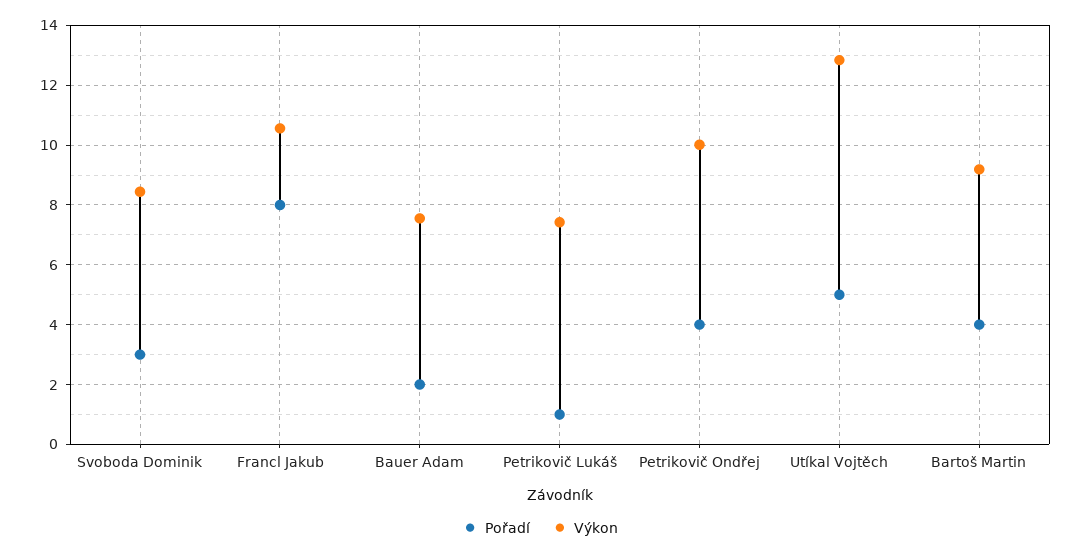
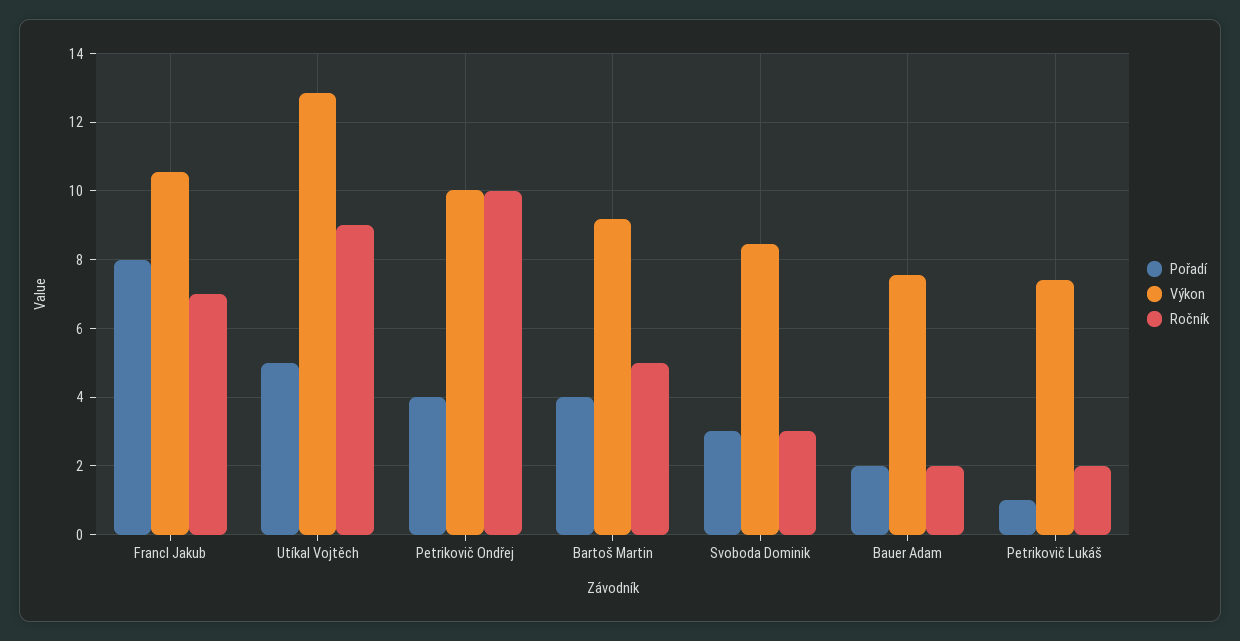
Ročník, Francl Jakub: none -> 7
Ročník, Utíkal Vojtěch: none -> 9
Ročník, Petrikovič Ondřej: none -> 10
Ročník, Bartoš Martin: none -> 5
Ročník, Svoboda Dominik: none -> 3
Ročník, Bauer Adam: none -> 2
Ročník, Petrikovič Lukáš: none -> 2

